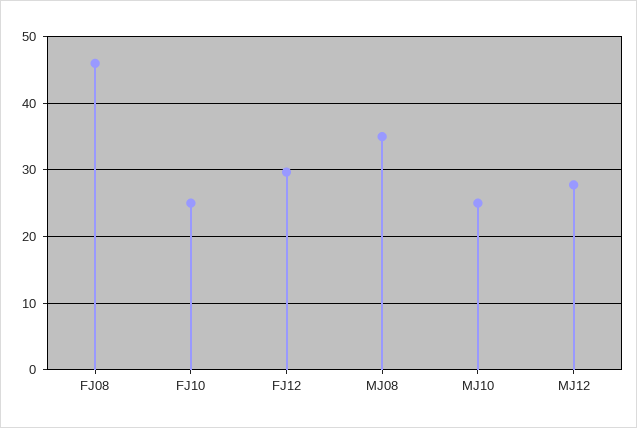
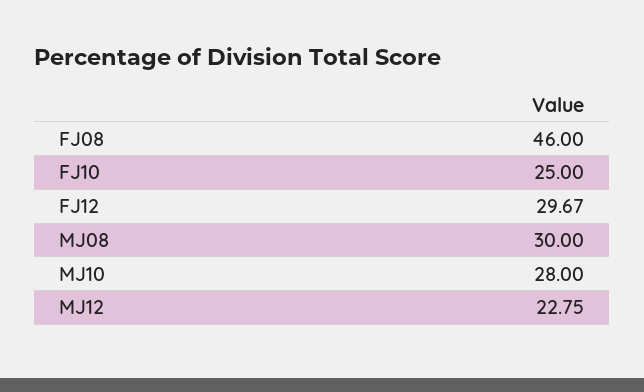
MJ08: 35 -> 30
MJ10: 25 -> 28
MJ12: 28 -> 22.75

